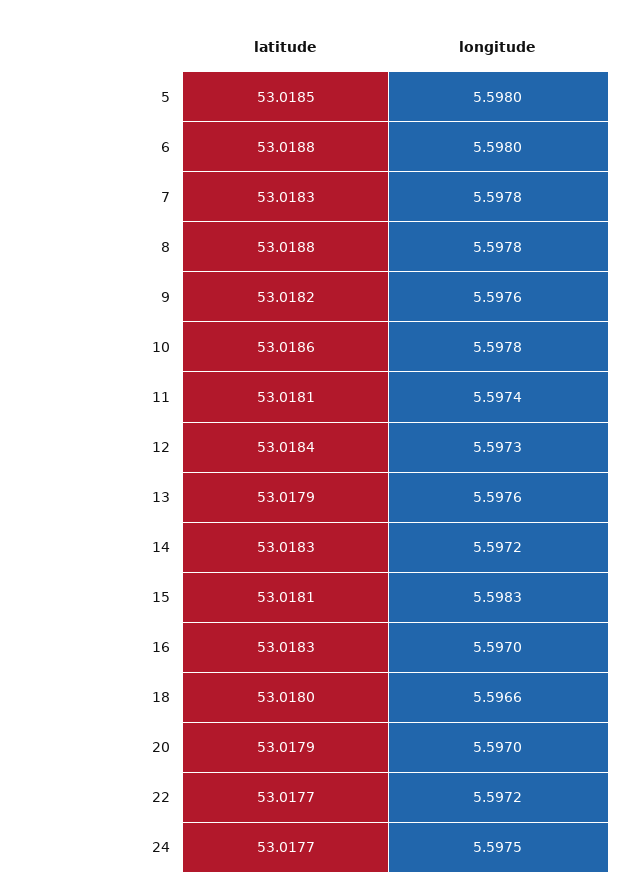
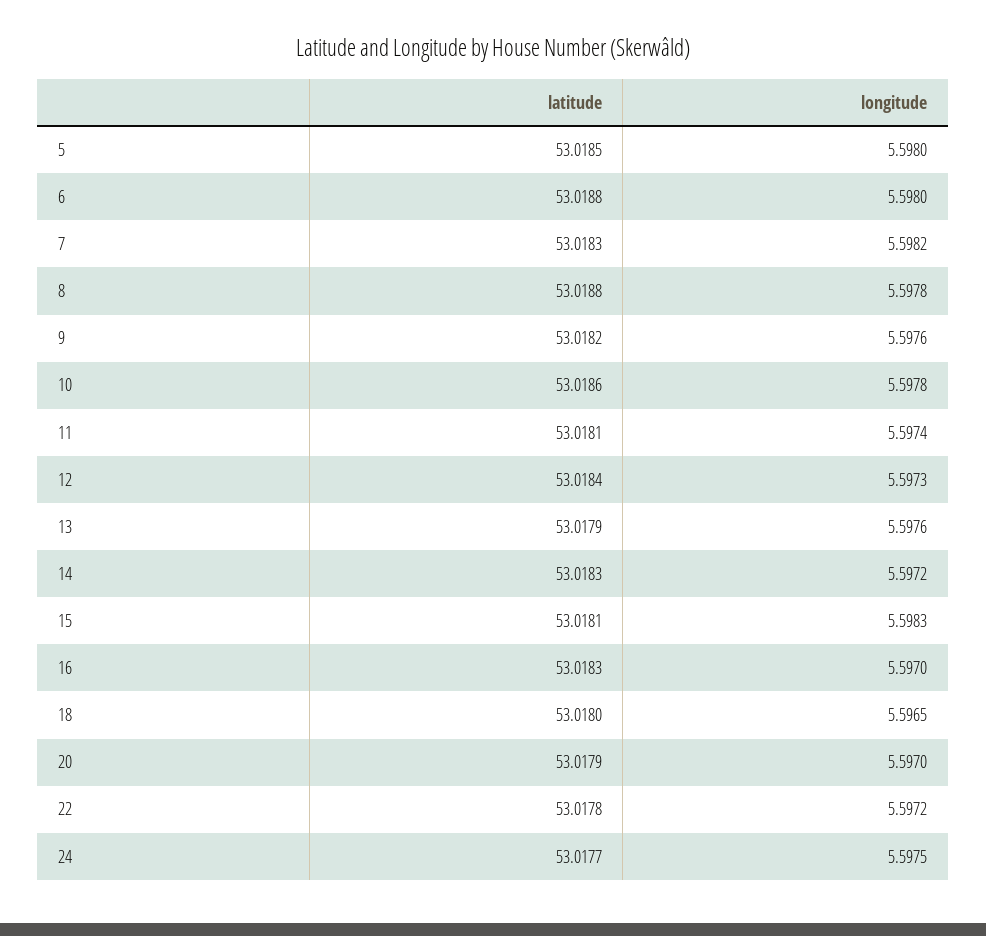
longitude, 7: 5.5978 -> 5.5982
longitude, 18: 5.5966 -> 5.5965
latitude, 22: 53.0177 -> 53.0178

